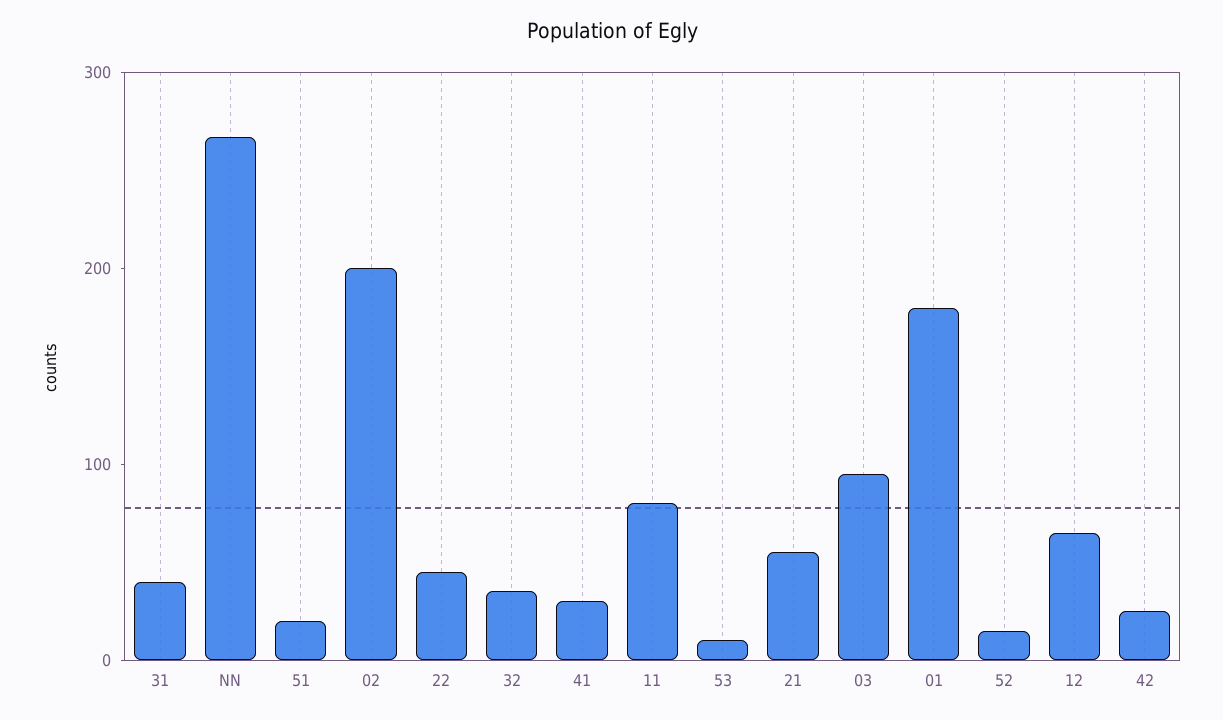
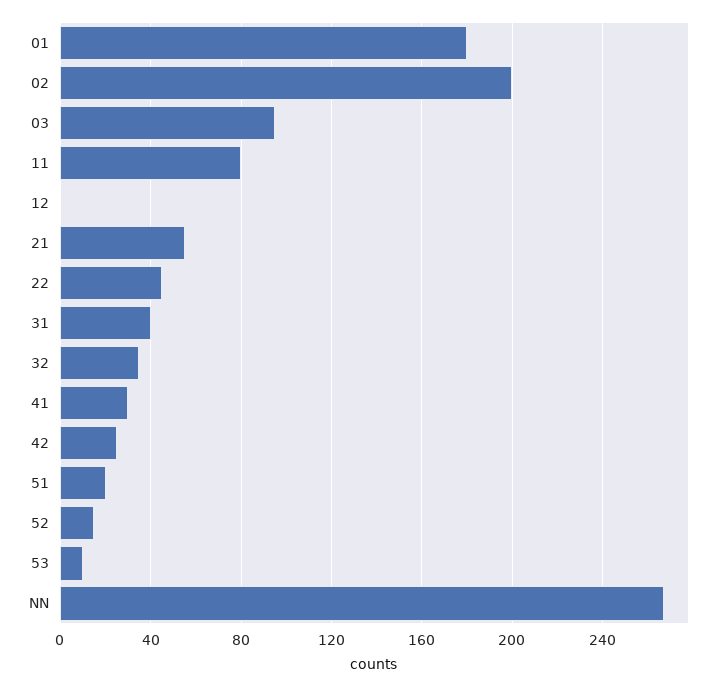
12: 60 -> 0

